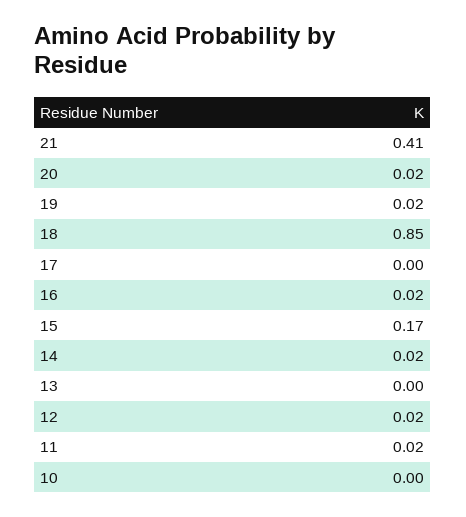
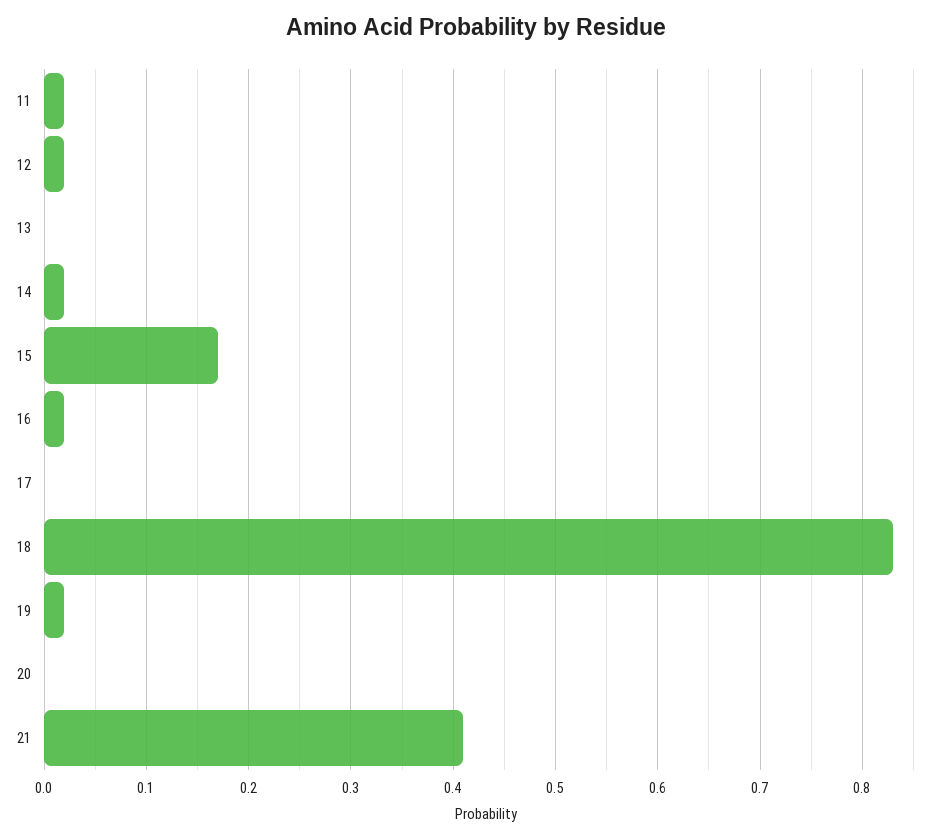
20: 0.02 -> 0
18: 0.85 -> 0.83
10: 0 -> none

